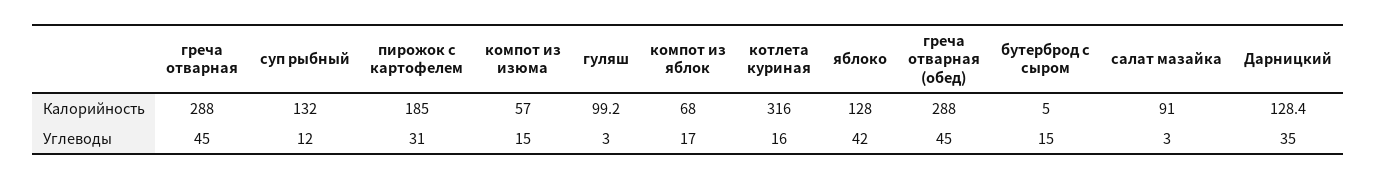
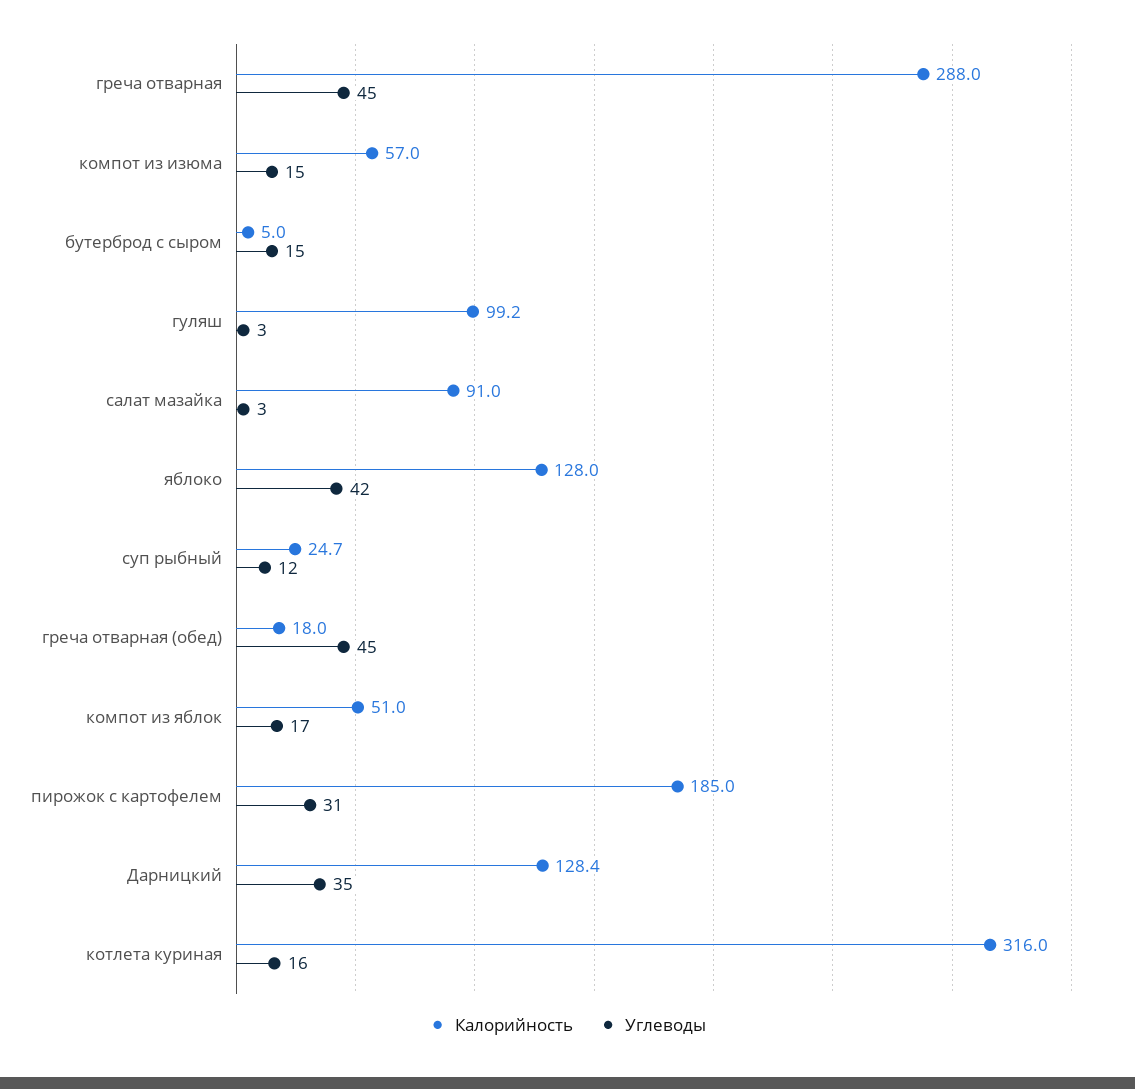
Калорийность, суп рыбный: 132 -> 24.7
Калорийность, компот из яблок: 68 -> 51
Калорийность, греча отварная (обед): 288 -> 18

